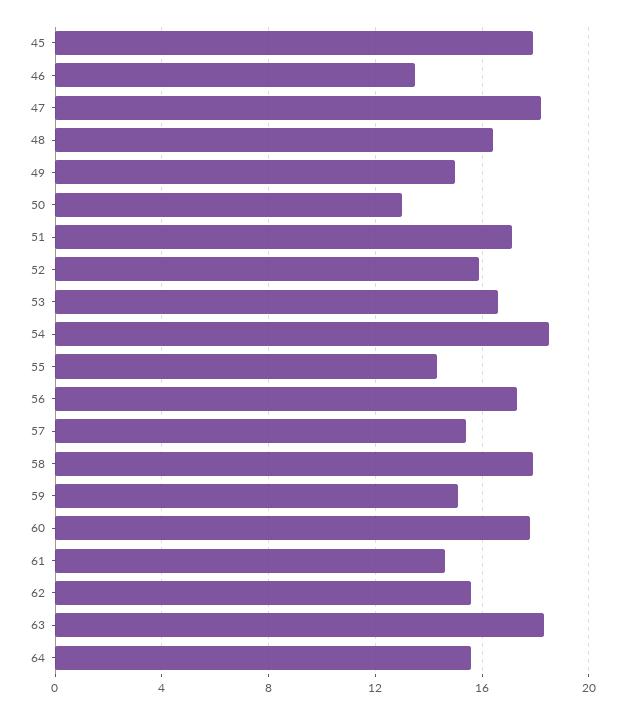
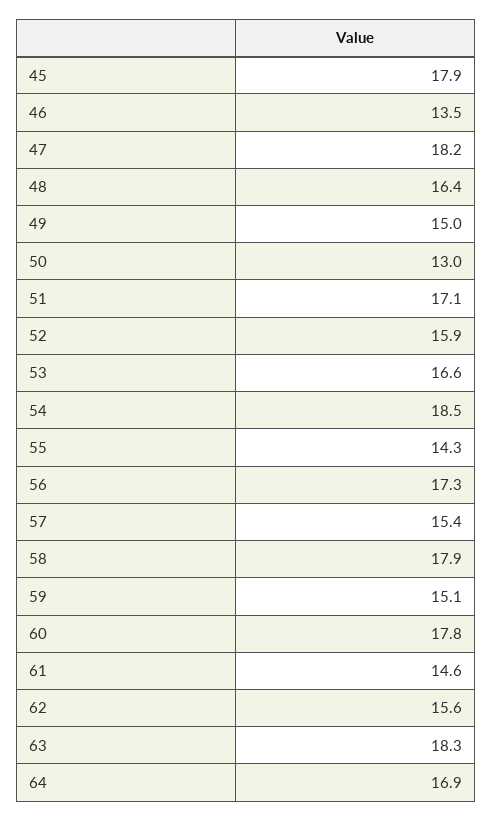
64: 15.5 -> 16.9

